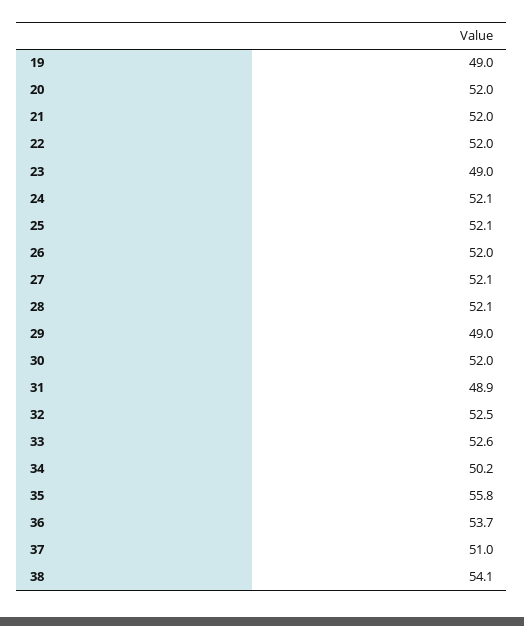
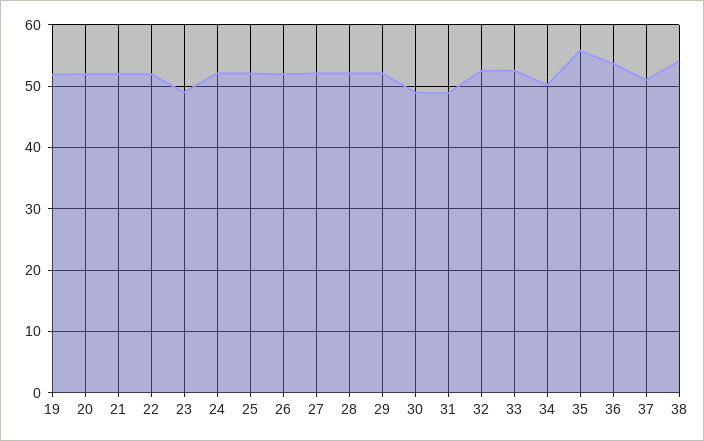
19: 49 -> 52
29: 49 -> 52
30: 52 -> 49

